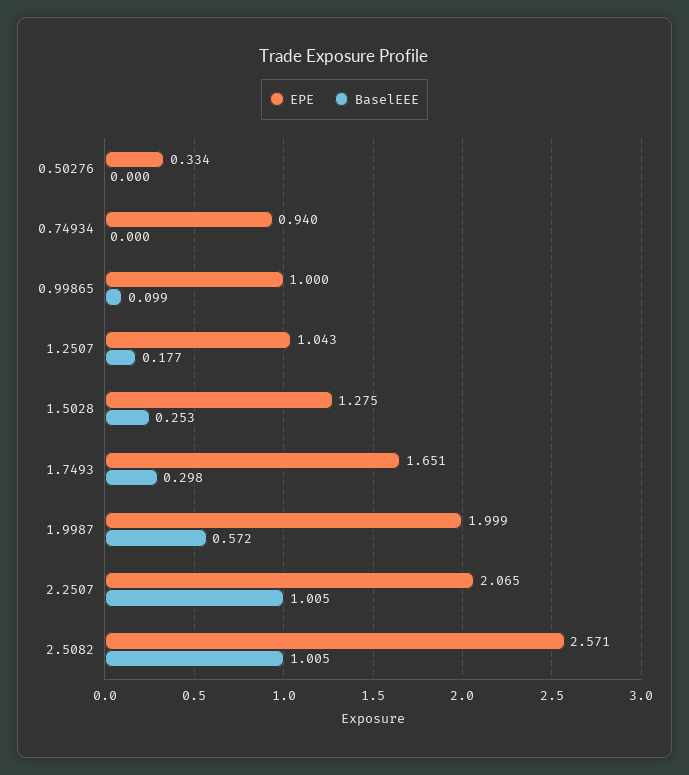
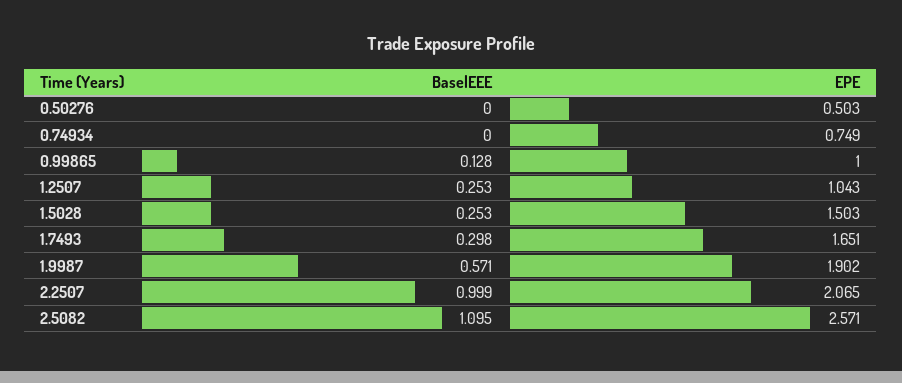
EPE, 0.50276: 0.334 -> 0.503
EPE, 0.74934: 0.94 -> 0.749
BaselEEE, 0.99865: 0.099 -> 0.128
BaselEEE, 1.2507: 0.177 -> 0.253
EPE, 1.5028: 1.275 -> 1.503
EPE, 1.9987: 1.999 -> 1.902
BaselEEE, 1.9987: 0.572 -> 0.571
BaselEEE, 2.2507: 1.005 -> 0.999
BaselEEE, 2.5082: 1.005 -> 1.095

